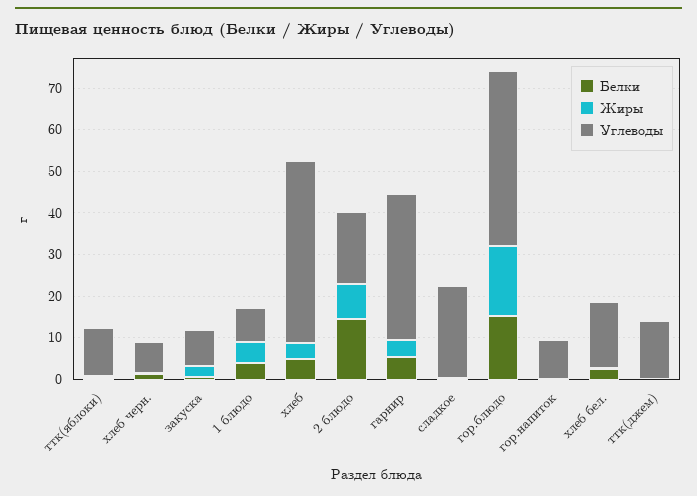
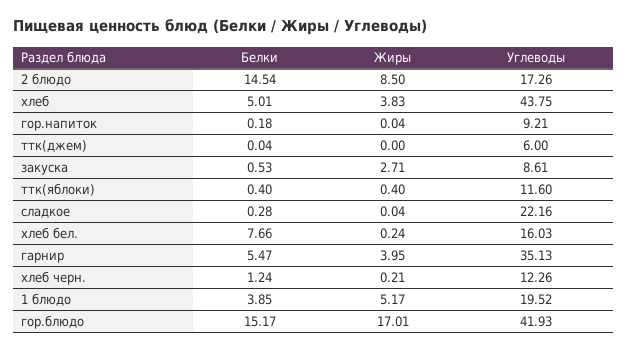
Углеводы, хлеб черн.: 8 -> 12.26
Углеводы, 1 блюдо: 8 -> 19.52
Белки, хлеб бел.: 2 -> 7.66
Углеводы, ттк(джем): 14 -> 6

